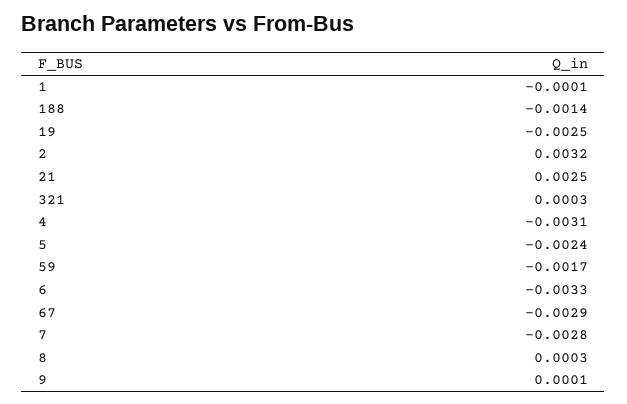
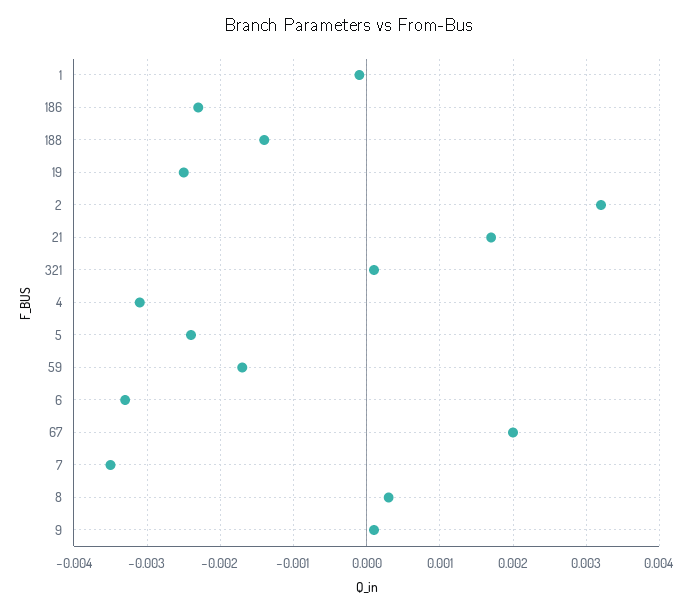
21: 0.0025 -> 0.0017
321: 0.0003 -> 0.0001
67: -0.0029 -> 0.002
7: -0.0028 -> -0.0035
186: none -> -0.0023

